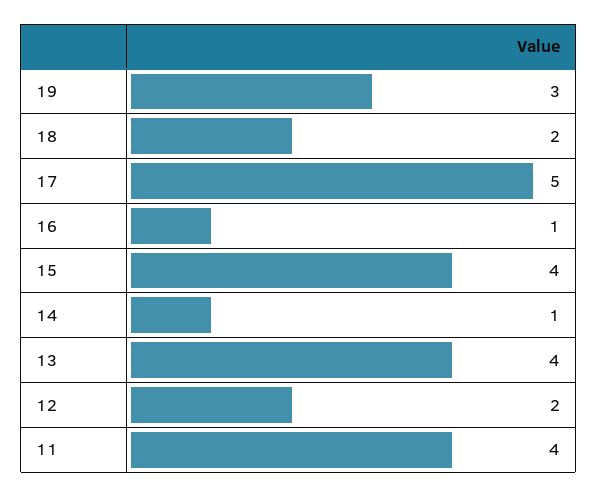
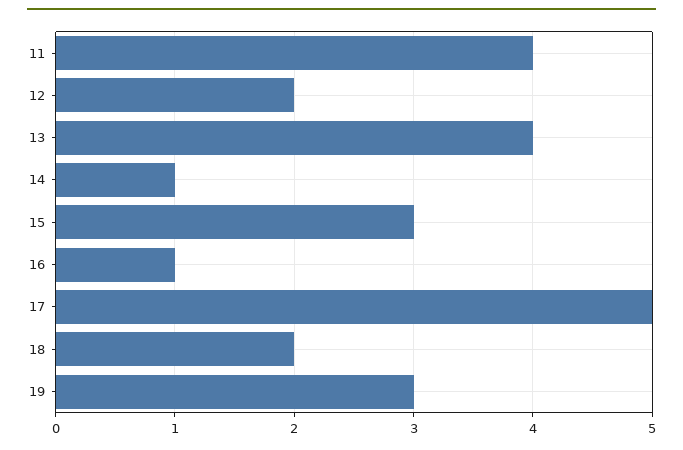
15: 4 -> 3

